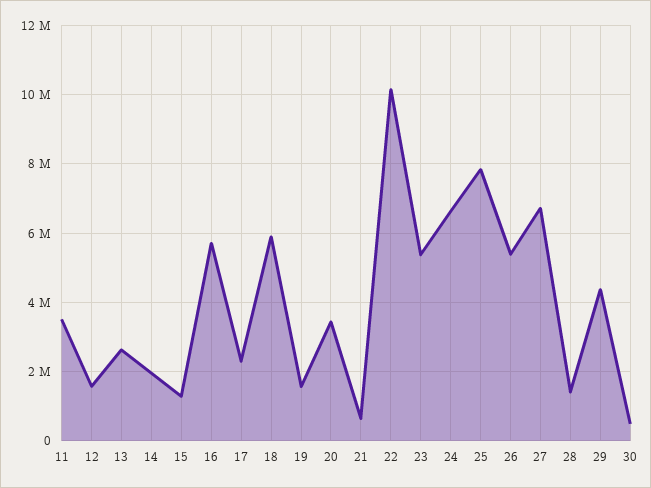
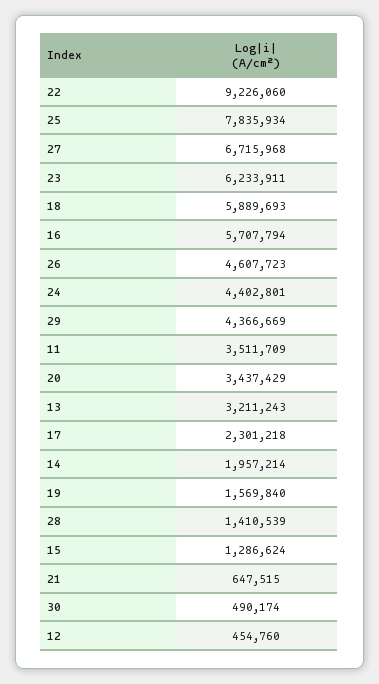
12: 1600000 -> 454760
13: 2600000 -> 3211243
22: 10200000 -> 9226060
23: 5400000 -> 6233911
24: 6600000 -> 4402801
26: 5400000 -> 4607723

